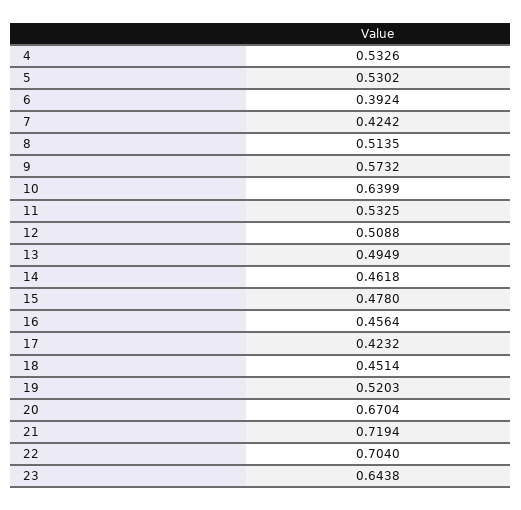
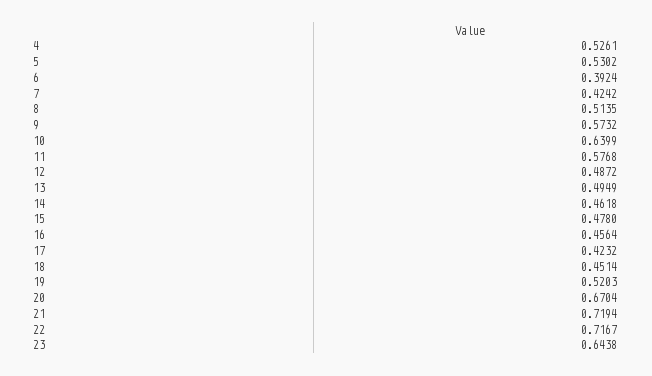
4: 0.5326 -> 0.5261
11: 0.5325 -> 0.5768
12: 0.5088 -> 0.4872
22: 0.704 -> 0.7167

